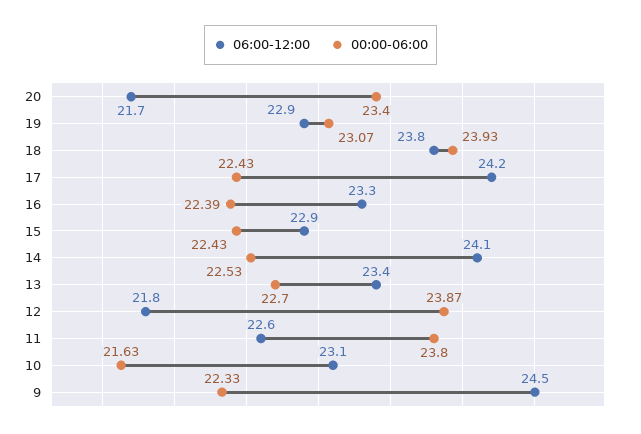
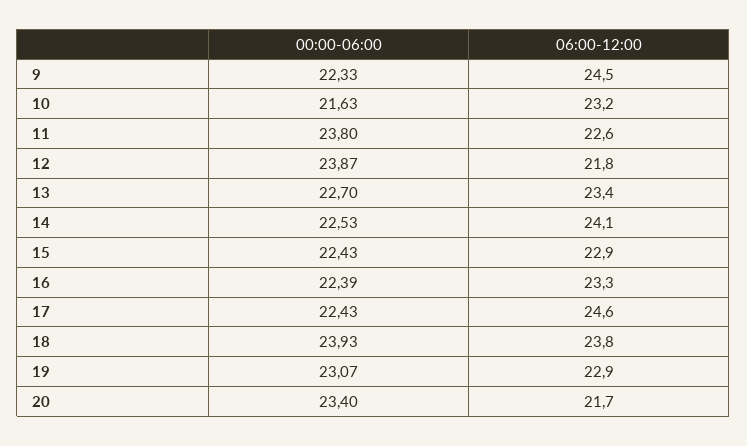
06:00-12:00, 17: 24.2 -> 24.6
06:00-12:00, 10: 23.1 -> 23.2

